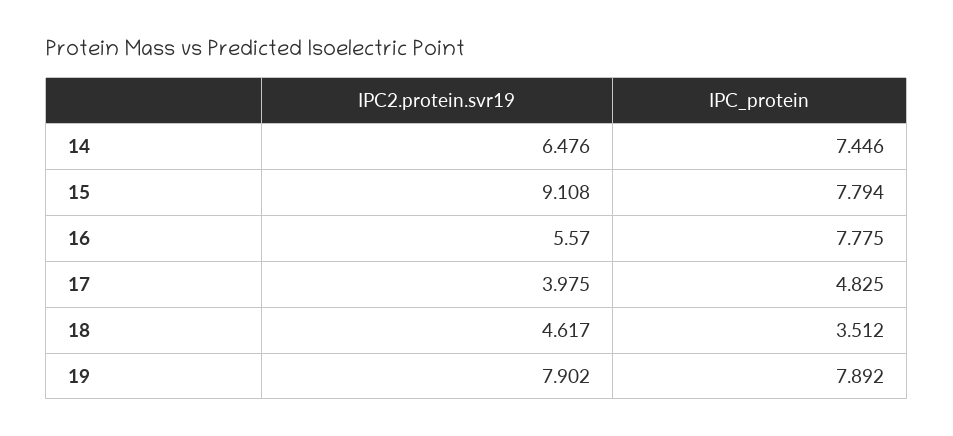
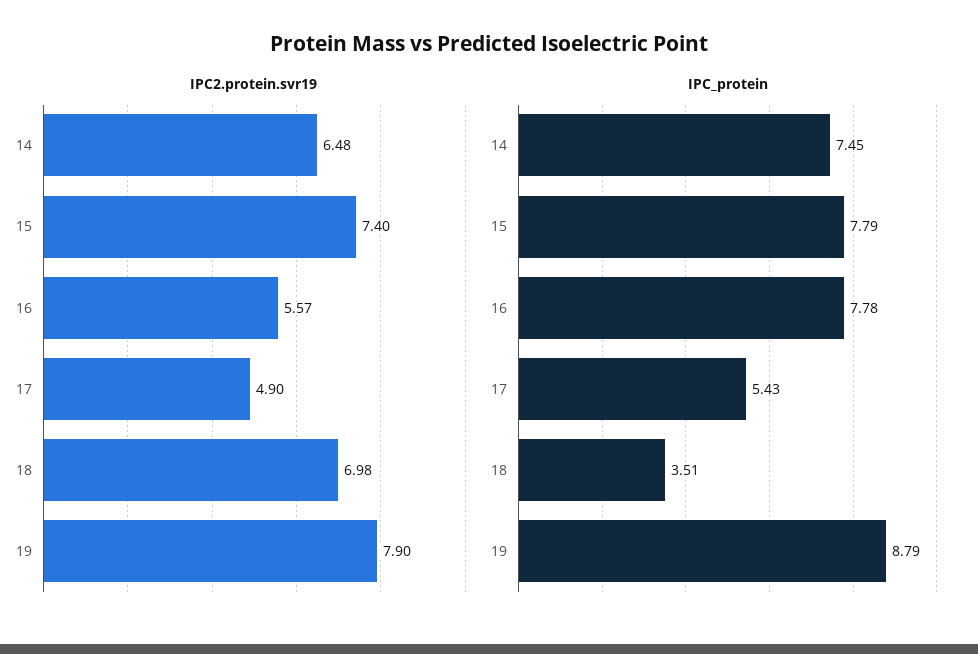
IPC2.protein.svr19, 15: 9.108 -> 7.4
IPC2.protein.svr19, 17: 3.975 -> 4.9
IPC_protein, 17: 4.825 -> 5.43
IPC2.protein.svr19, 18: 4.617 -> 6.98
IPC_protein, 19: 7.892 -> 8.79

